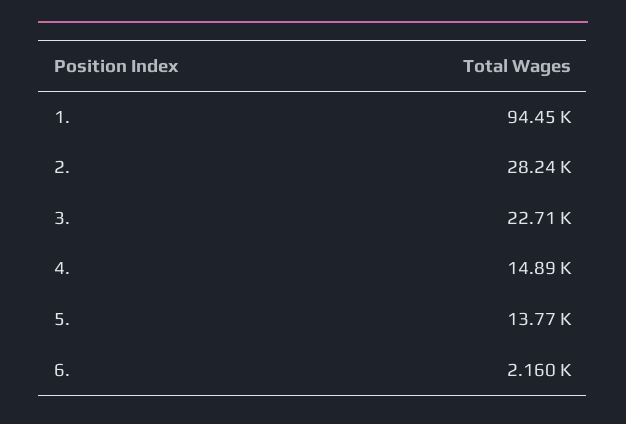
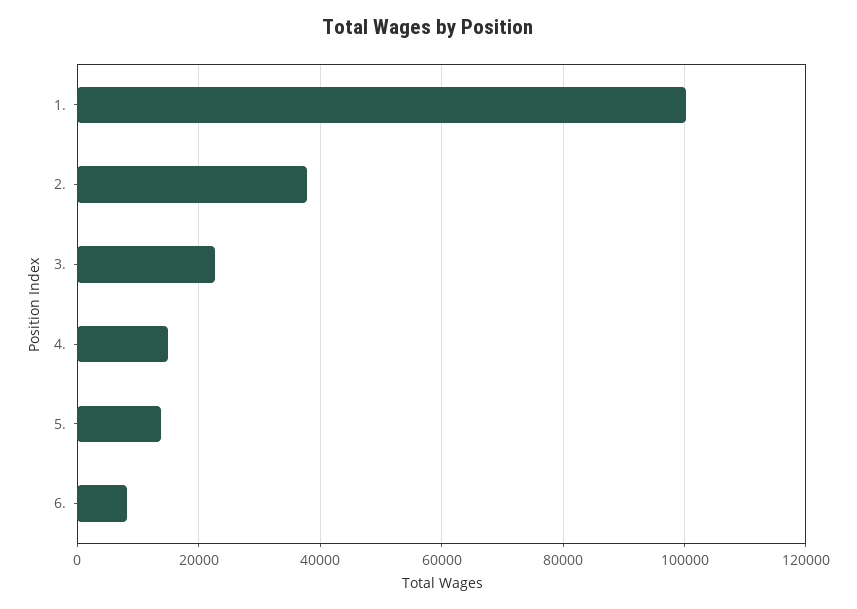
1.: 94450 -> 100000
2.: 28240 -> 38000
6.: 2160 -> 8000

